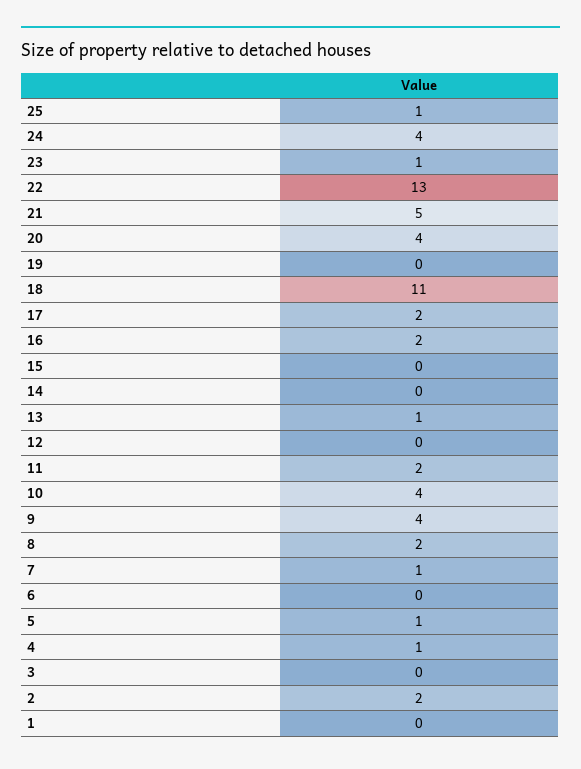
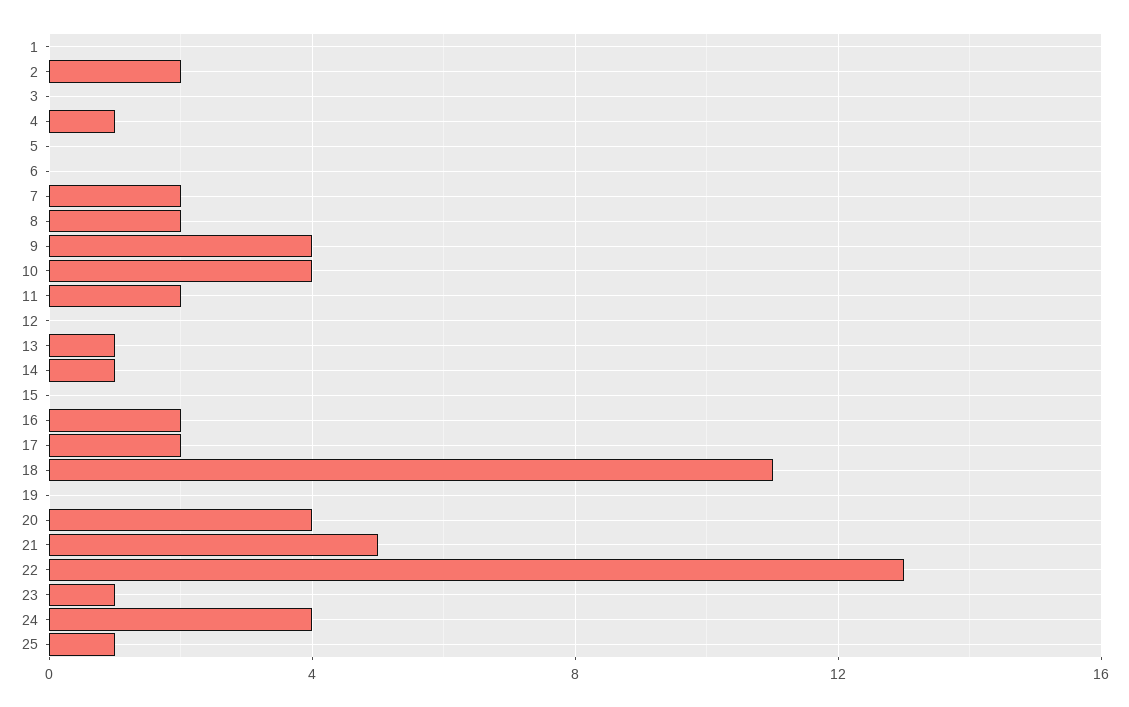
14: 0 -> 1
7: 1 -> 2
5: 1 -> 0

